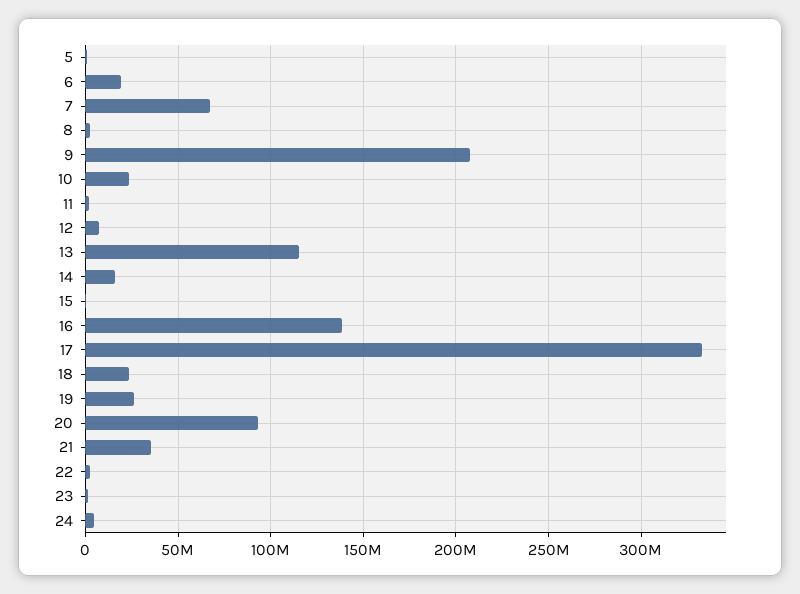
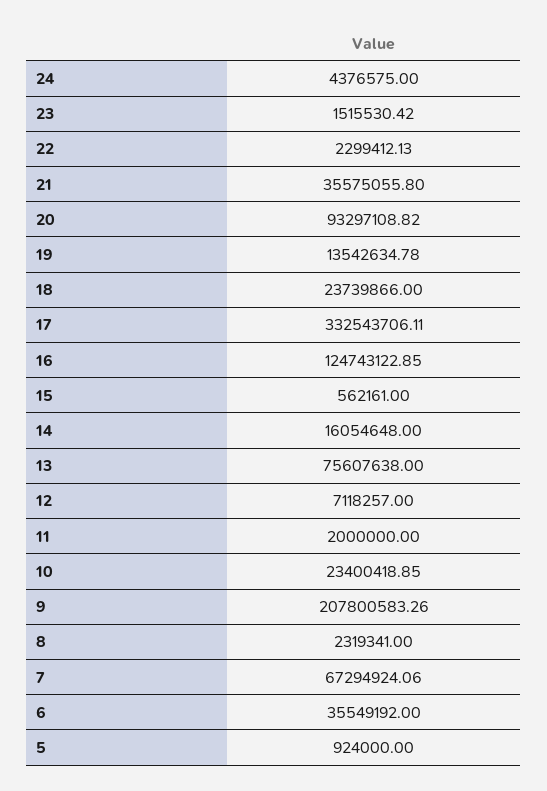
6: 20000000 -> 35549192
13: 115000000 -> 75607638
16: 140000000 -> 124743122.85
19: 25000000 -> 13542634.78

